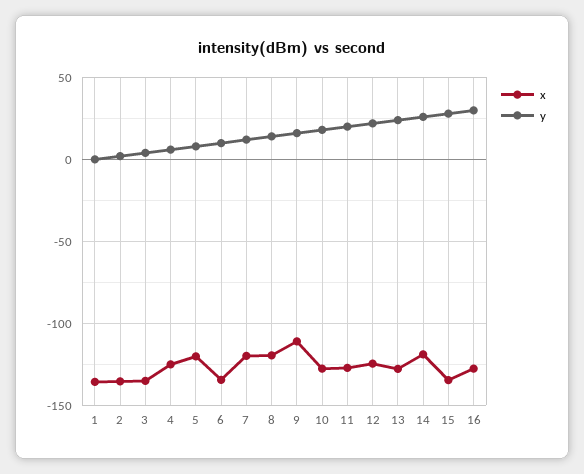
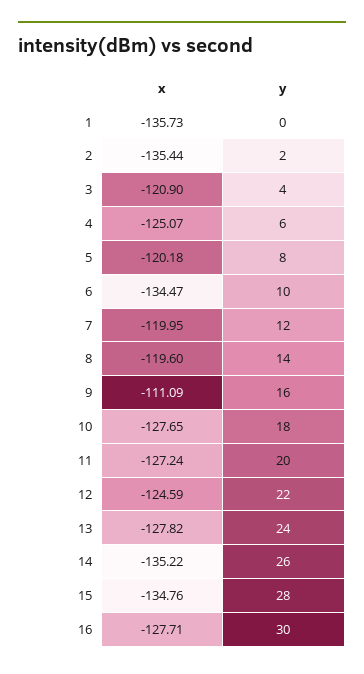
x, 3: -135 -> -120.9
x, 14: -120 -> -135.22

